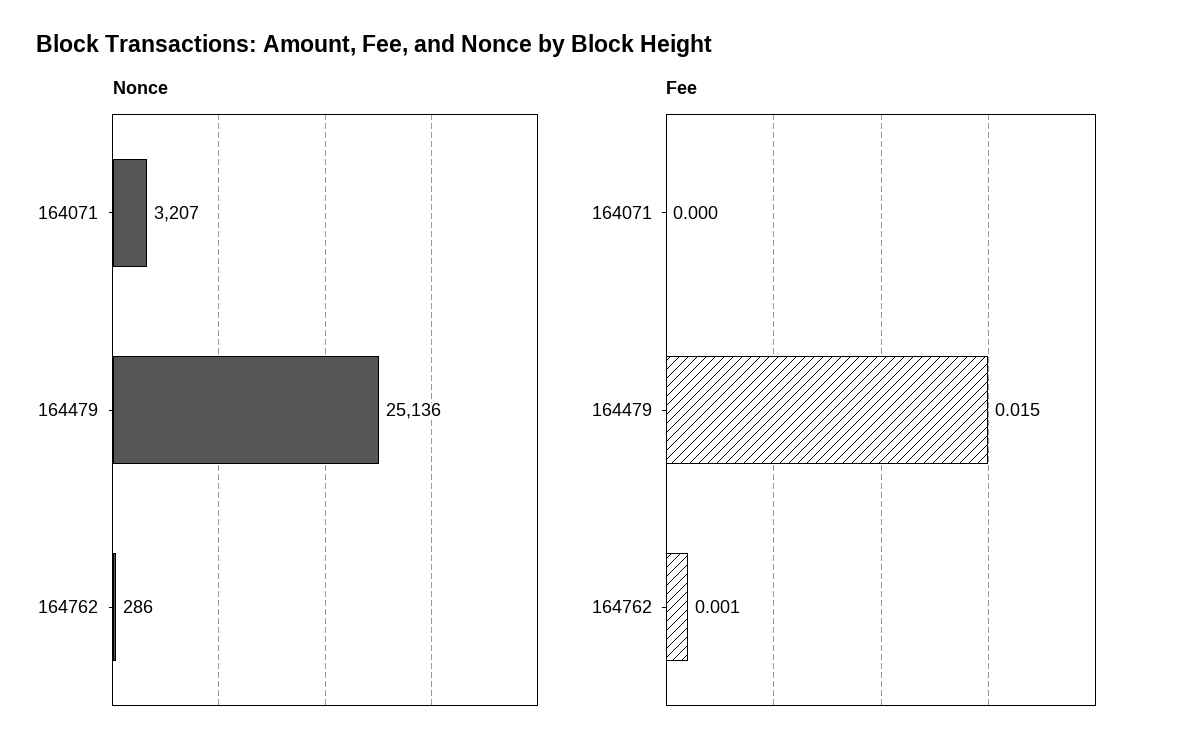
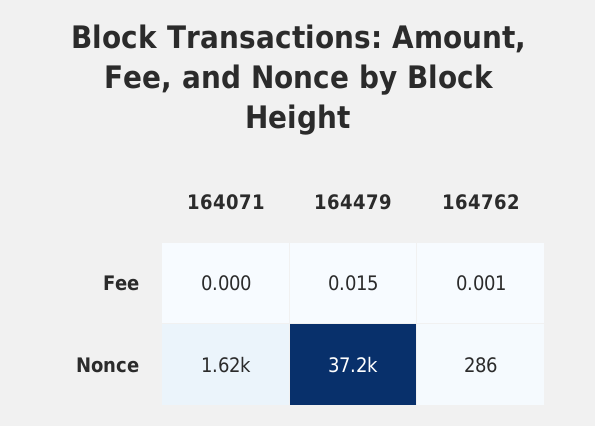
Nonce, 164071: 3207 -> 1620
Nonce, 164479: 25136 -> 37200

